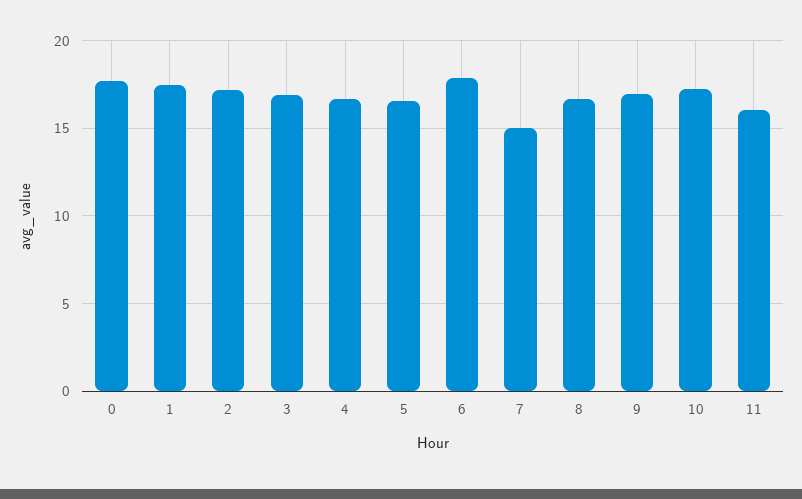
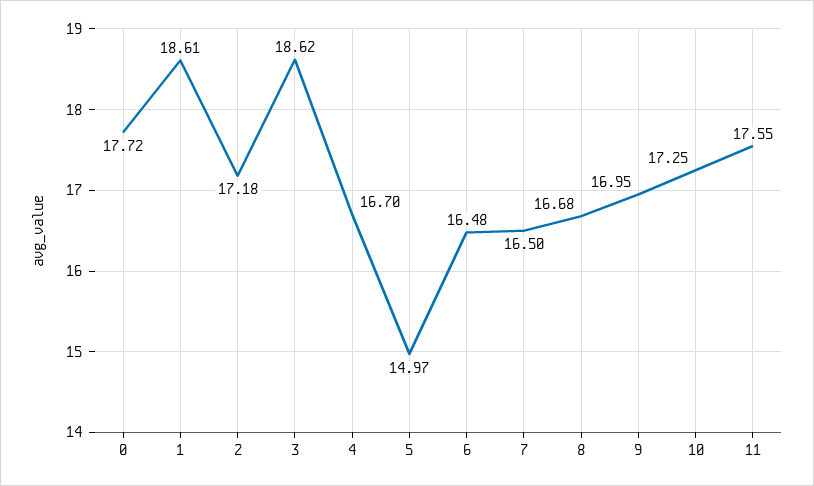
1: 17.5 -> 18.61
3: 17 -> 18.62
5: 16.5 -> 14.97
6: 18 -> 16.48
7: 15 -> 16.5
11: 16 -> 17.55

